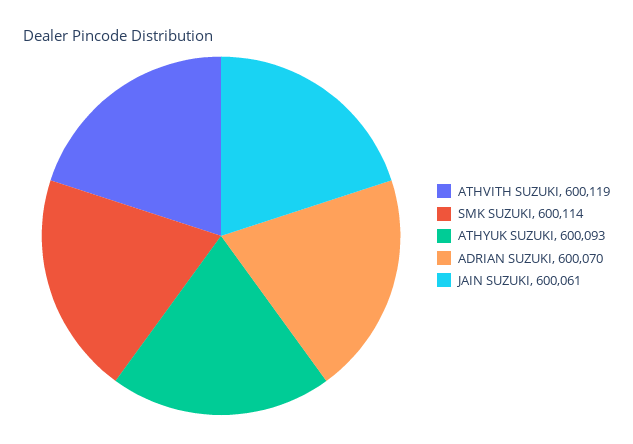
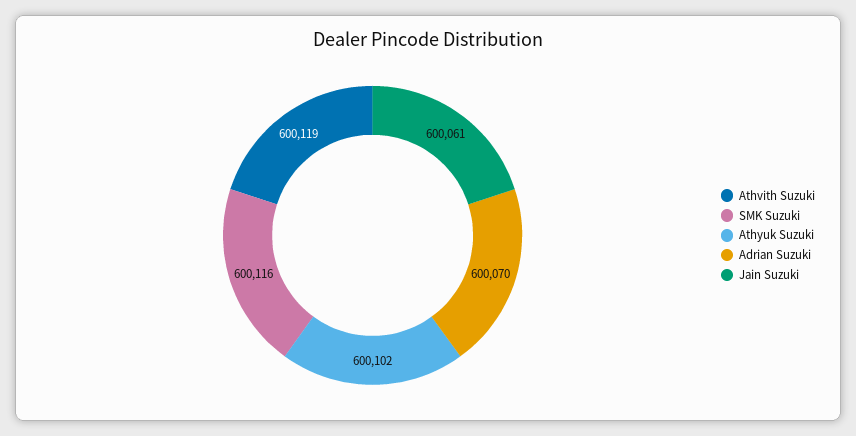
SMK SUZUKI: 600114 -> 600116
ATHYUK SUZUKI: 600093 -> 600102

